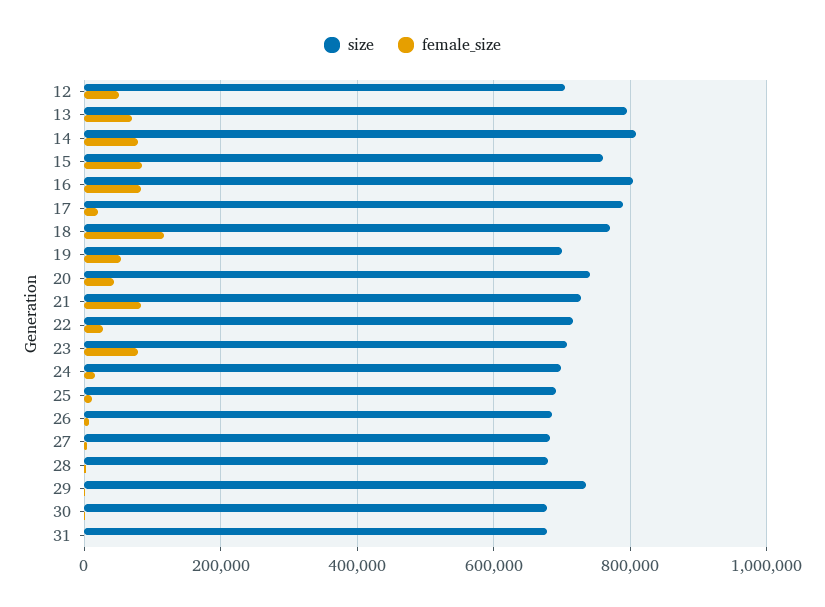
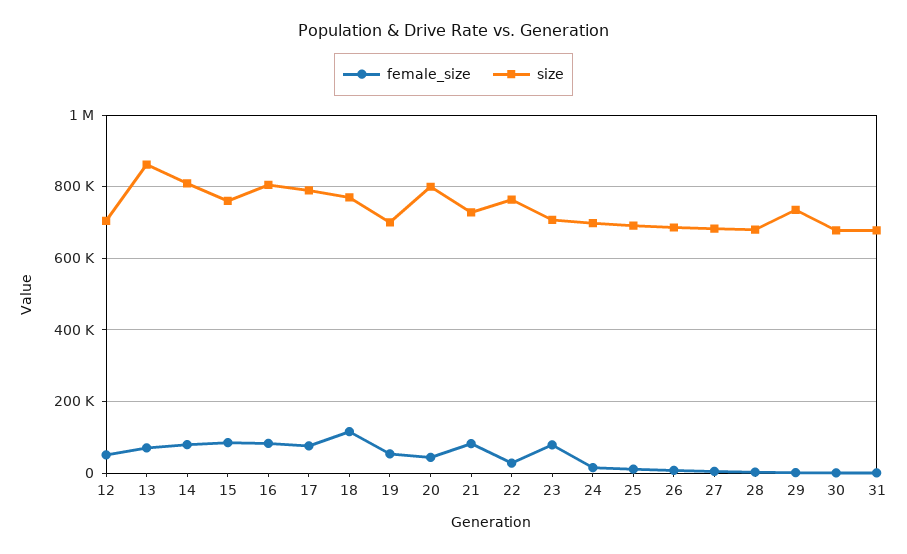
size, 13: 800000 -> 860000
female_size, 17: 20000 -> 80000
size, 20: 740000 -> 800000
size, 22: 720000 -> 760000

